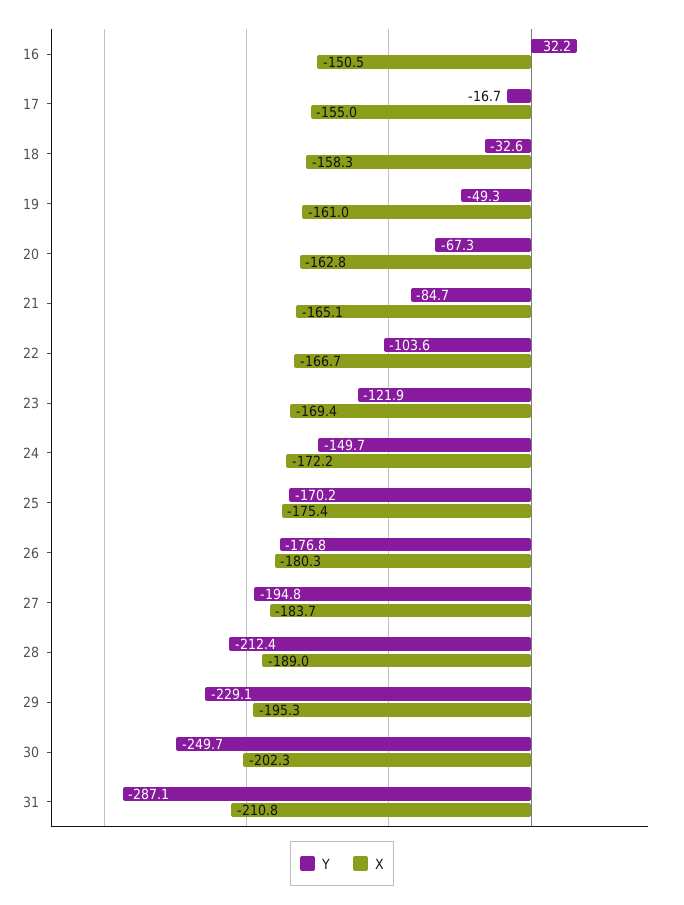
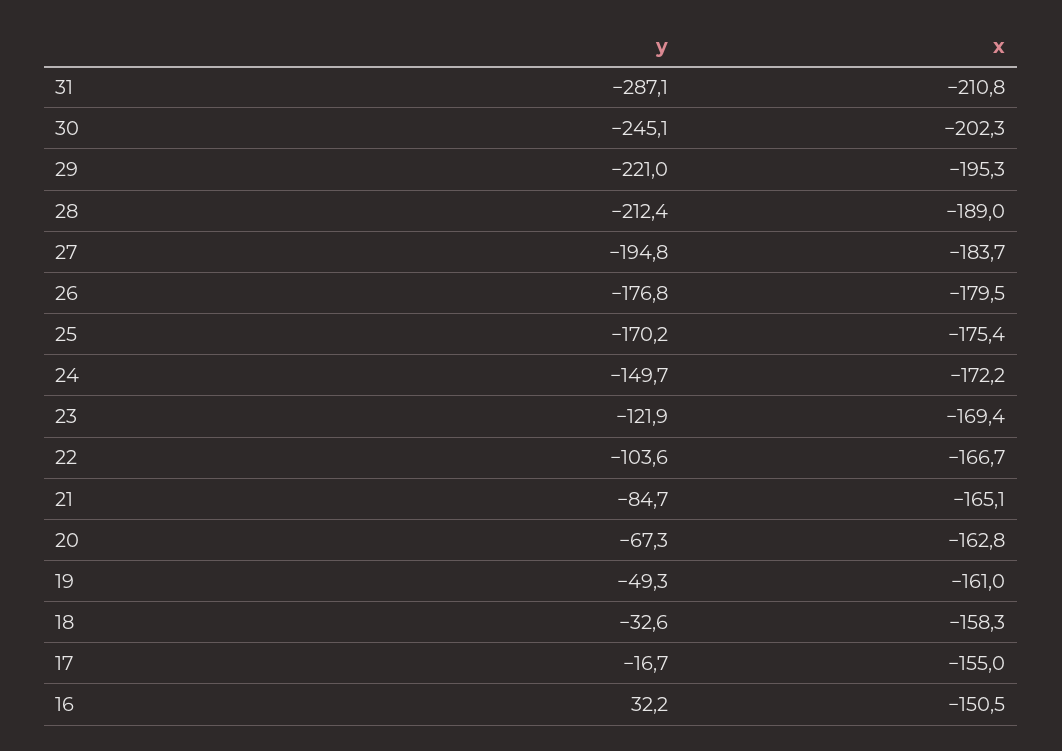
X, 26: -180.3 -> -179.5
Y, 29: -229.1 -> -221
Y, 30: -249.7 -> -245.1

